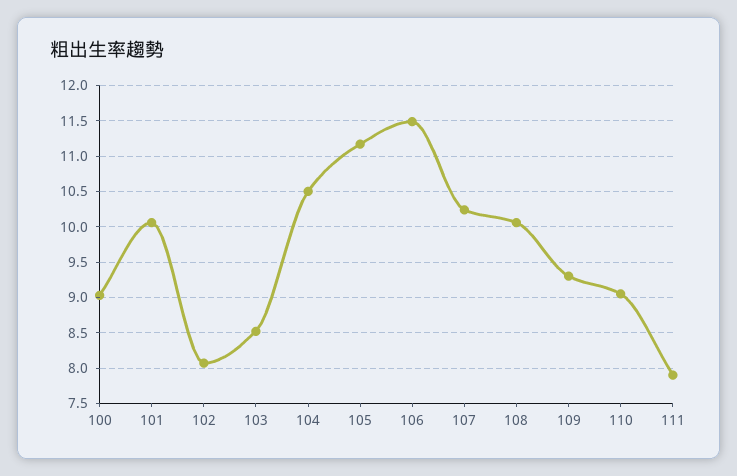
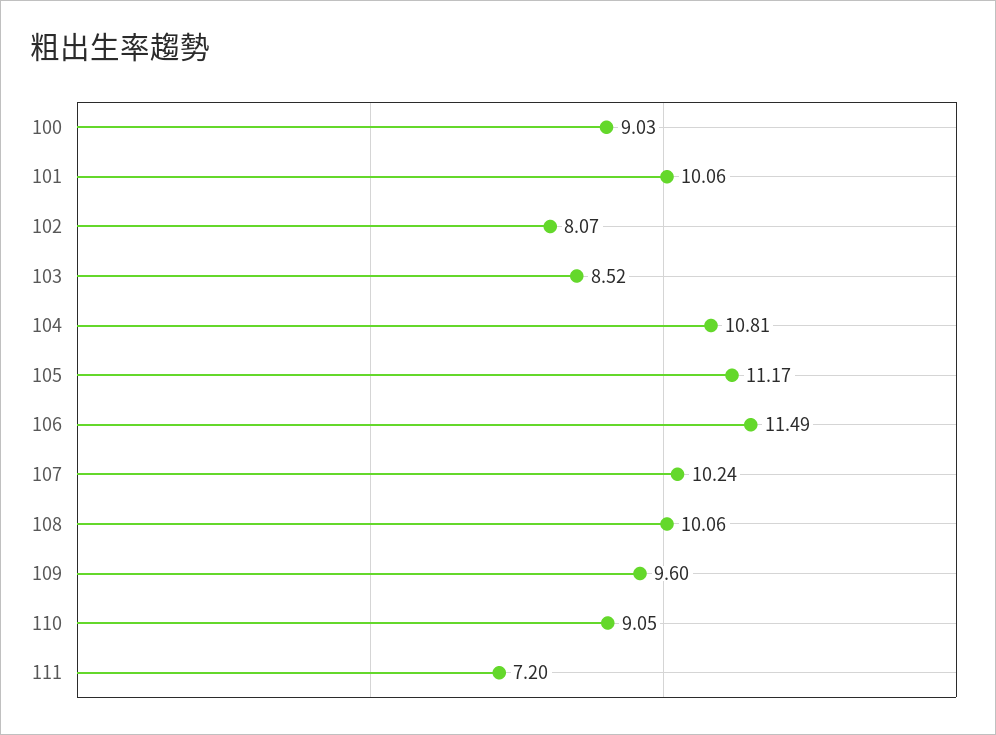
104: 10.5 -> 10.81
109: 9.3 -> 9.6
111: 7.9 -> 7.2

